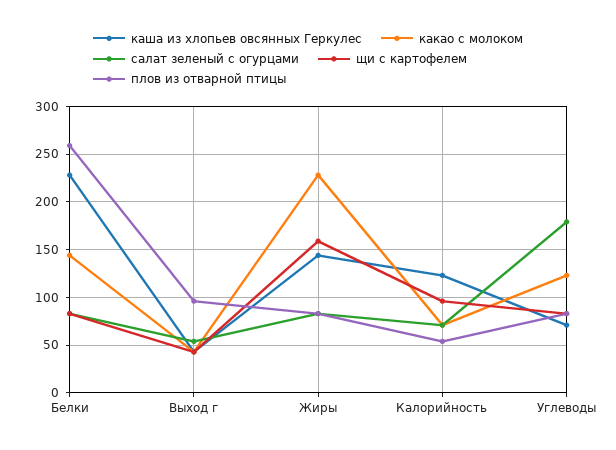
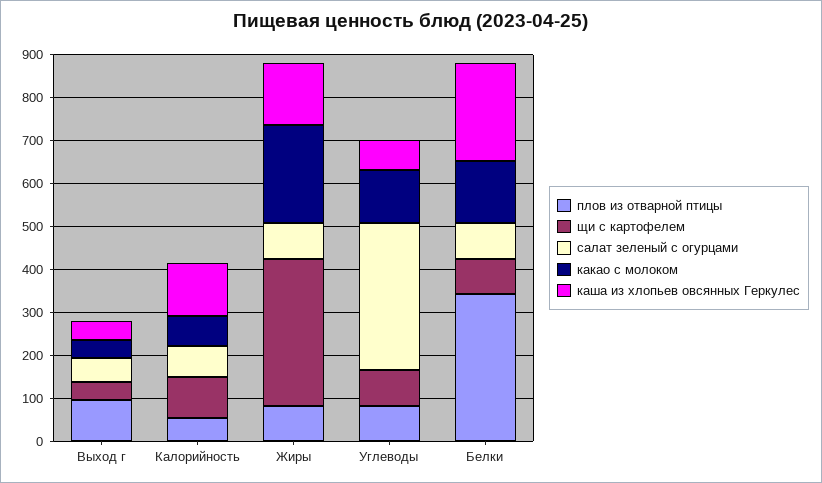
плов из отварной птицы, Белки: 260 -> 340
щи с картофелем, Жиры: 160 -> 340
салат зеленый с огурцами, Углеводы: 180 -> 340

